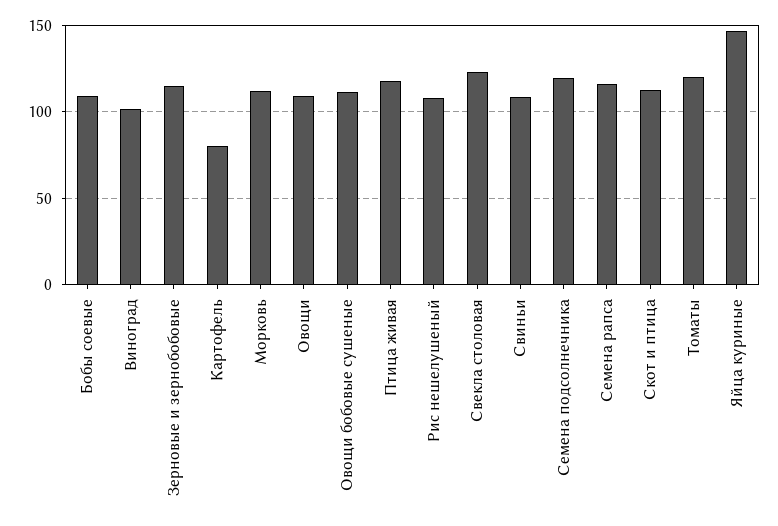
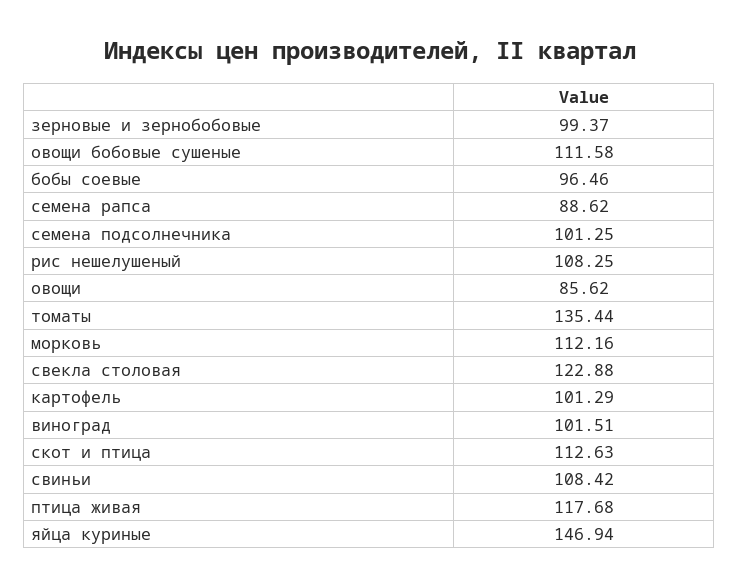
Бобы соевые: 110 -> 96.46
Зерновые и зернобобовые: 115 -> 99.37
Картофель: 80 -> 101.29
Овощи: 110 -> 85.62
Семена подсолнечника: 120 -> 101.25
Семена рапса: 115 -> 88.62
Томаты: 120 -> 135.44

